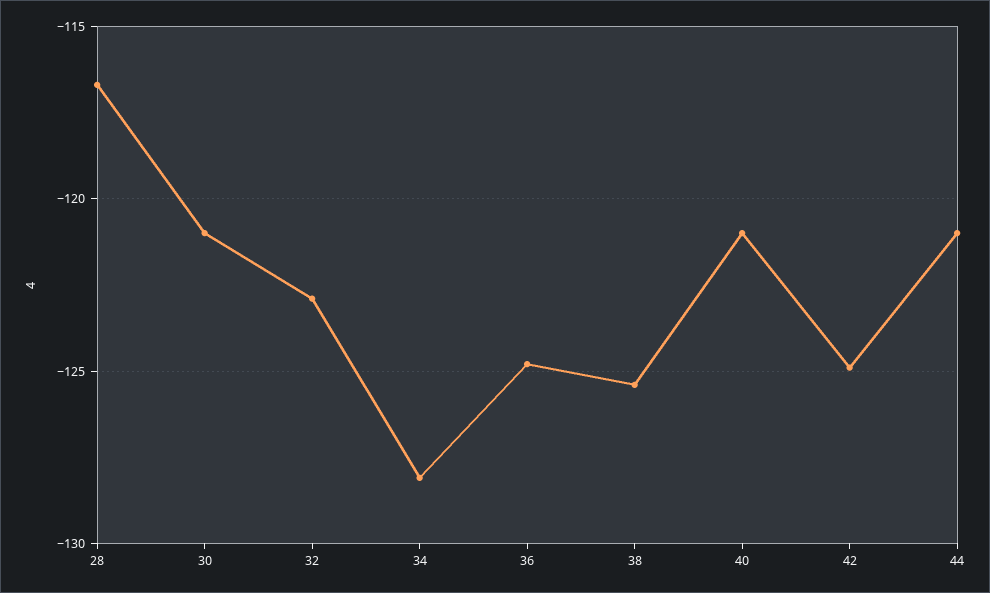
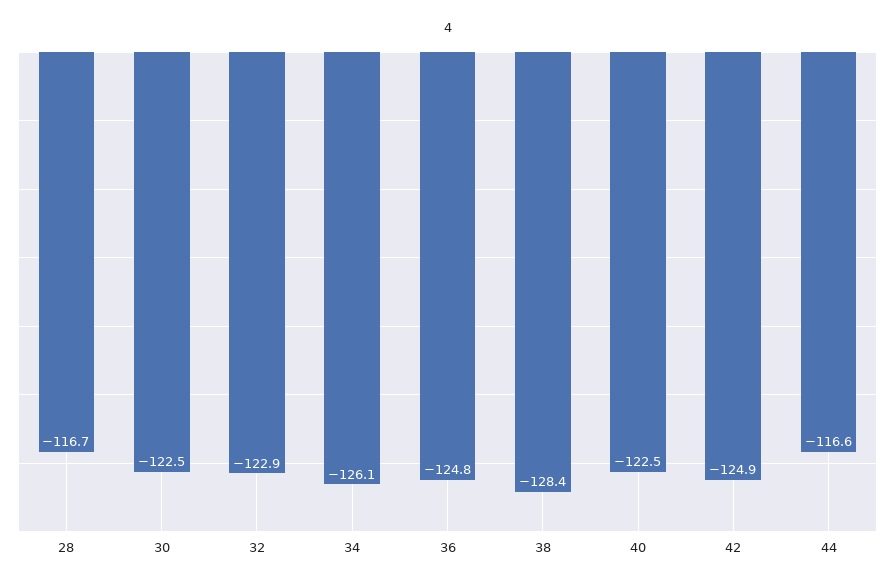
30: -121 -> -122.5
34: -128 -> -126.1
38: -125.5 -> -128.4
40: -121 -> -122.5
44: -121 -> -116.6

